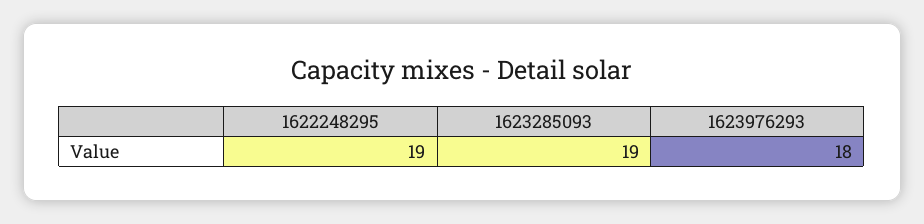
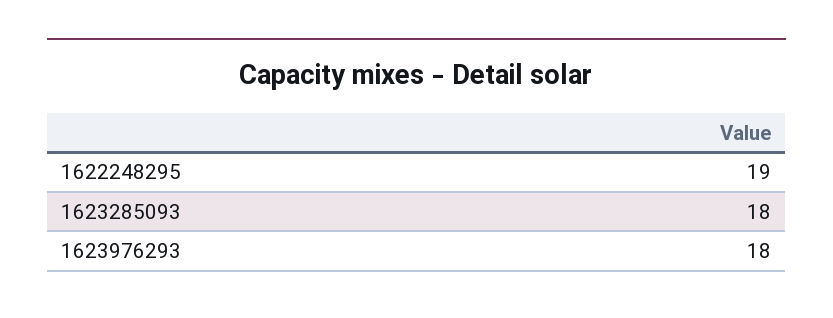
1623285093: 19 -> 18

